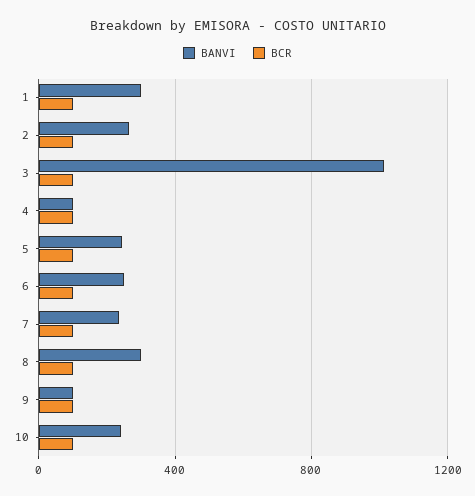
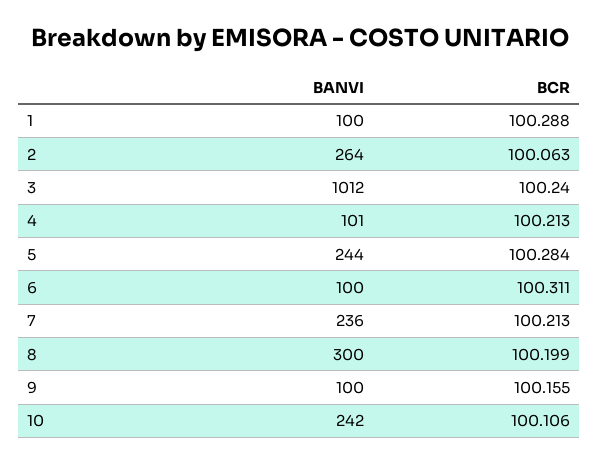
BANVI, 1: 300 -> 100
BANVI, 6: 250 -> 100

